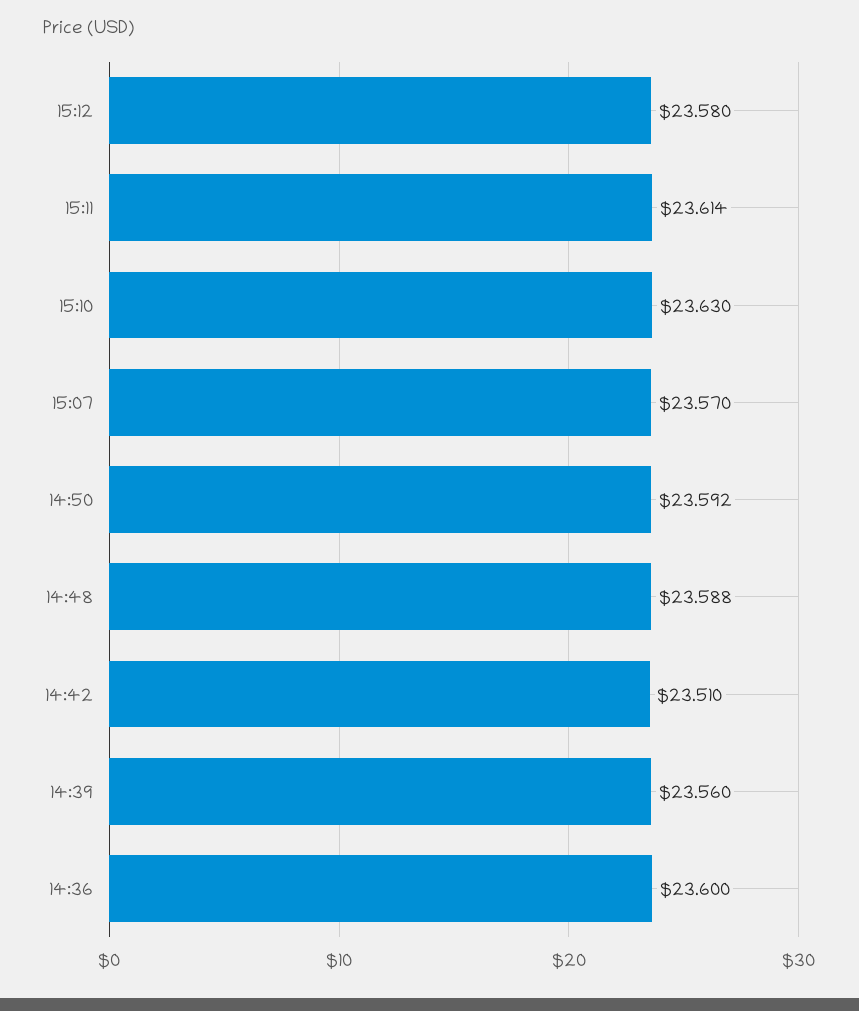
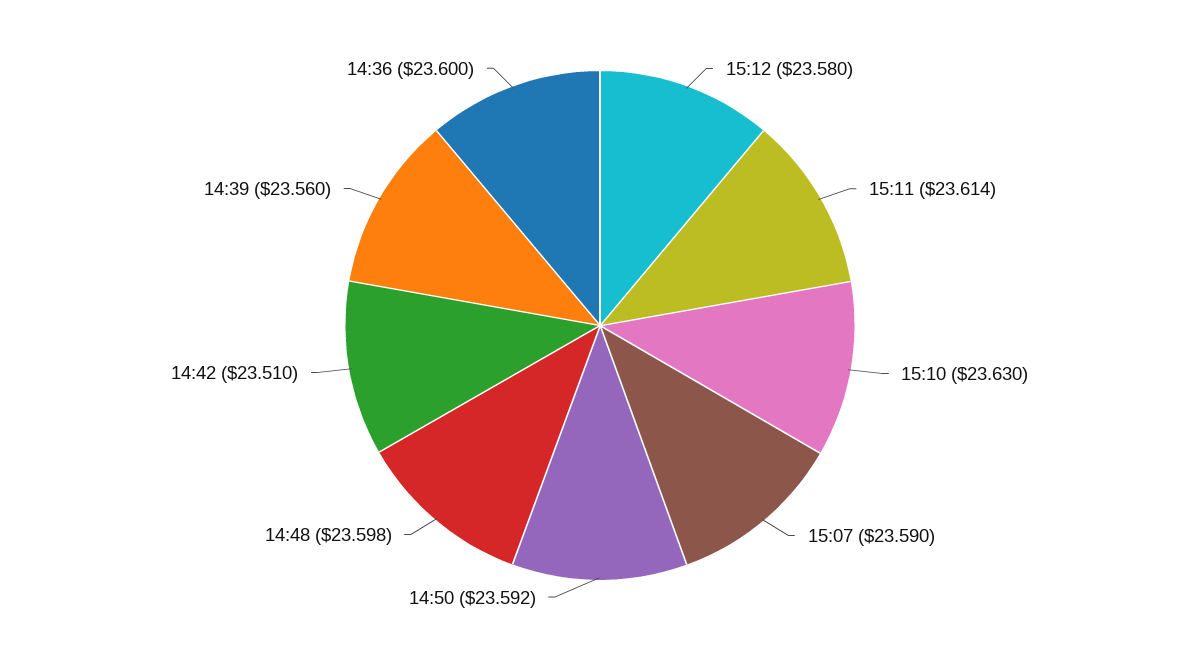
15:07: 23.57 -> 23.59
14:48: 23.588 -> 23.598

